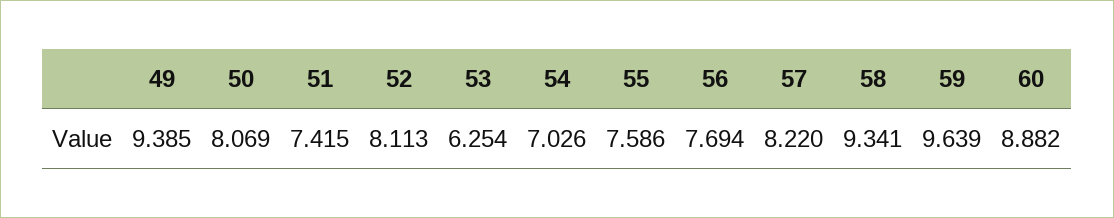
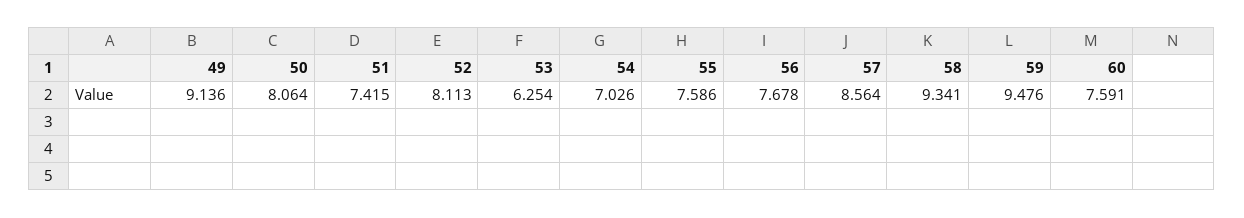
49: 9.385 -> 9.136
50: 8.069 -> 8.064
56: 7.694 -> 7.678
57: 8.22 -> 8.564
59: 9.639 -> 9.476
60: 8.882 -> 7.591

